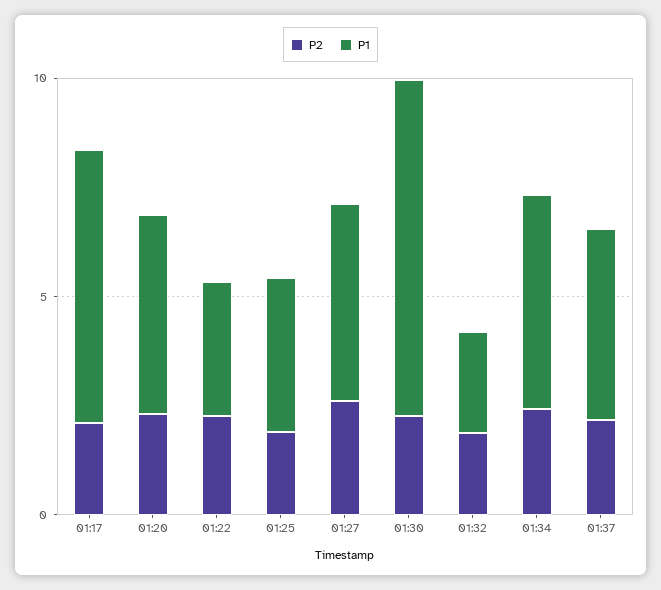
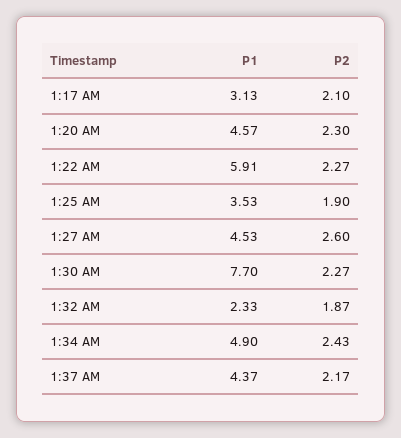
P1, 01:17: 6 -> 3.13
P1, 01:22: 3 -> 5.91

